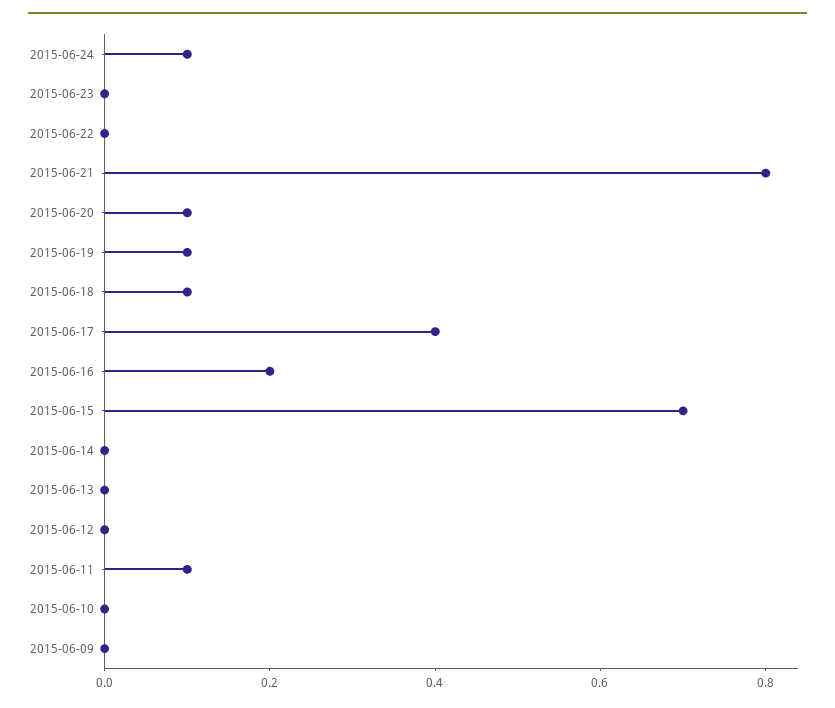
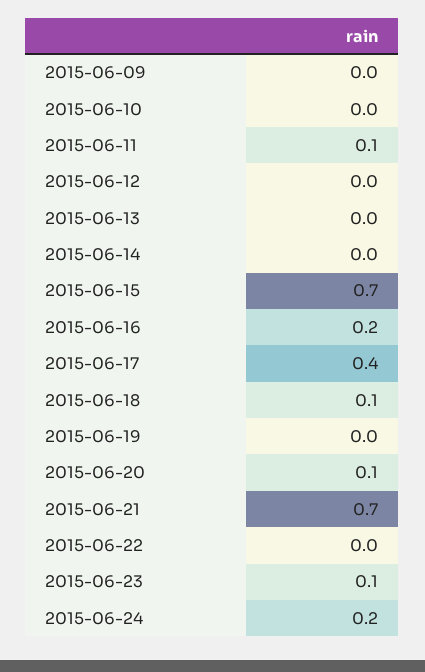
2015-06-24: 0.1 -> 0.2
2015-06-23: 0 -> 0.1
2015-06-21: 0.8 -> 0.7
2015-06-19: 0.1 -> 0

